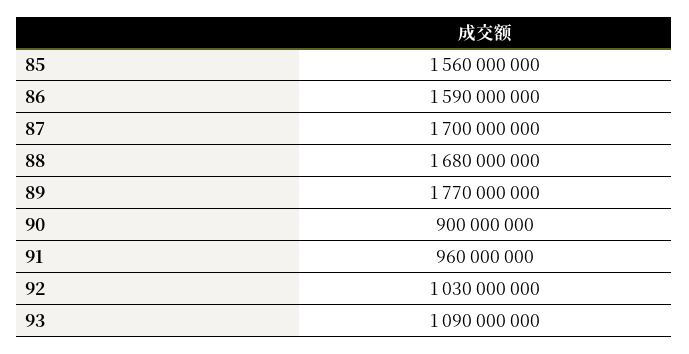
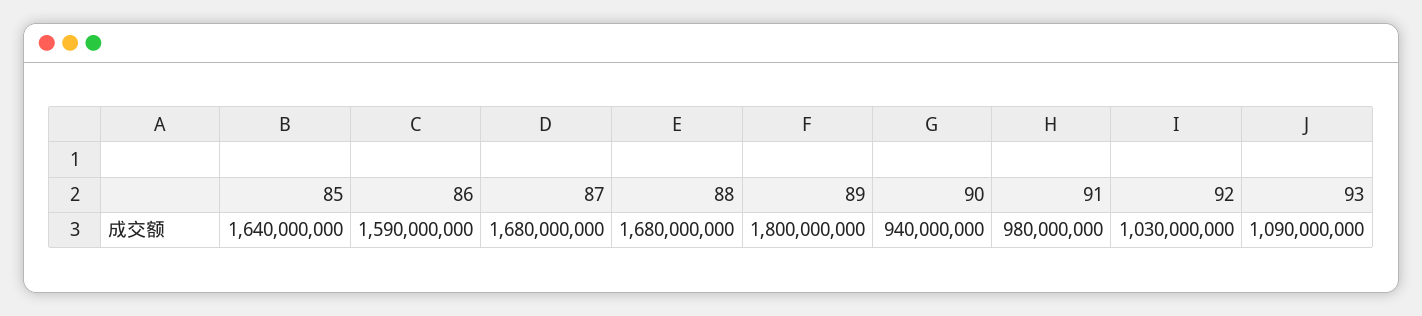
85: 1560000000 -> 1640000000
87: 1700000000 -> 1680000000
89: 1770000000 -> 1800000000
90: 900000000 -> 940000000
91: 960000000 -> 980000000

